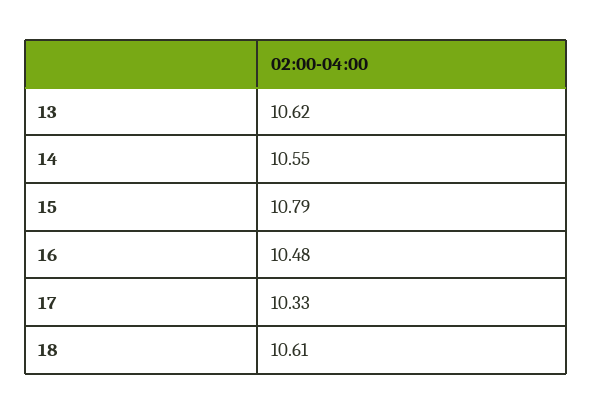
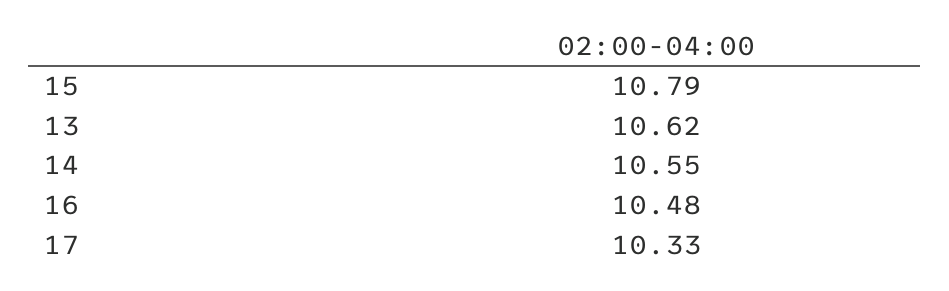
18: 10.61 -> none

